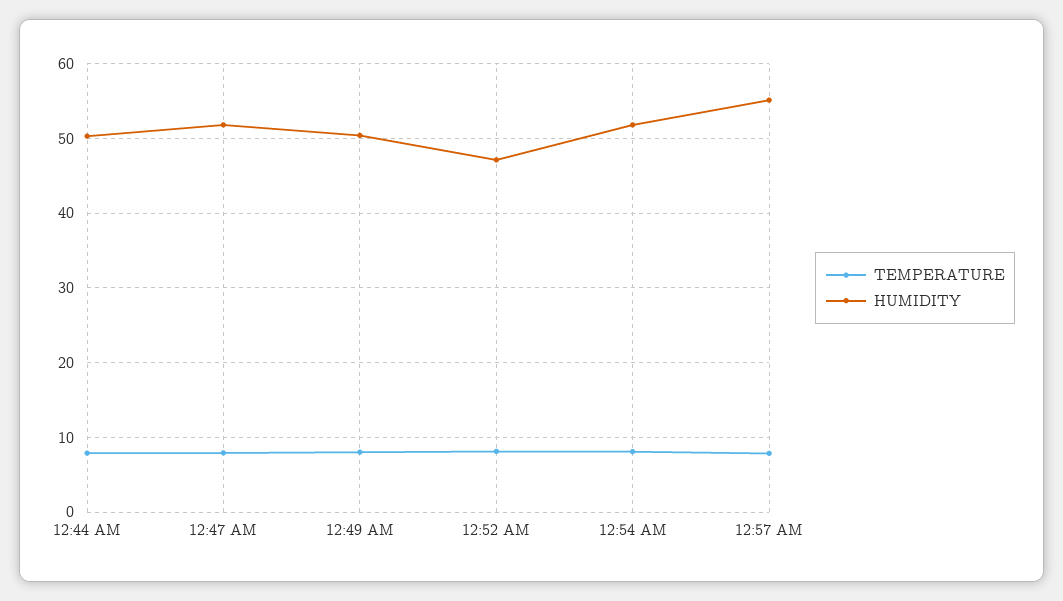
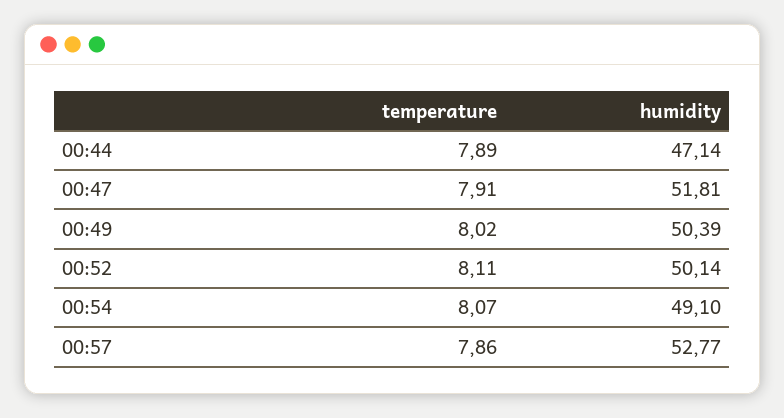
HUMIDITY, 12:44 AM: 50 -> 47.14
HUMIDITY, 12:52 AM: 47 -> 50.14
HUMIDITY, 12:54 AM: 52 -> 49.1
HUMIDITY, 12:57 AM: 55 -> 52.77

